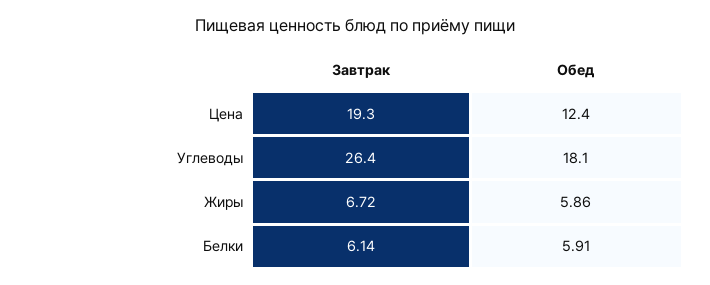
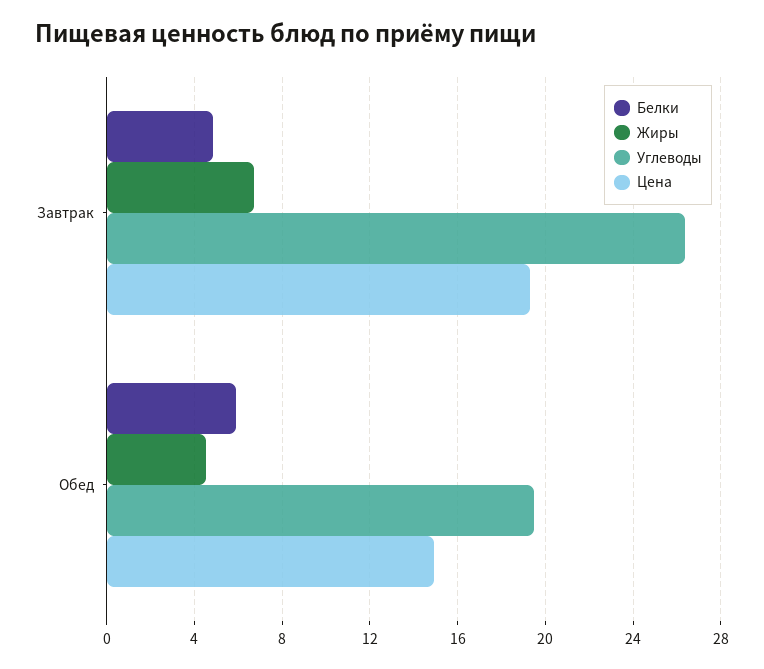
Цена, Обед: 12.4 -> 15
Углеводы, Обед: 18.1 -> 19.5
Жиры, Обед: 5.86 -> 4.5
Белки, Завтрак: 6.14 -> 5

